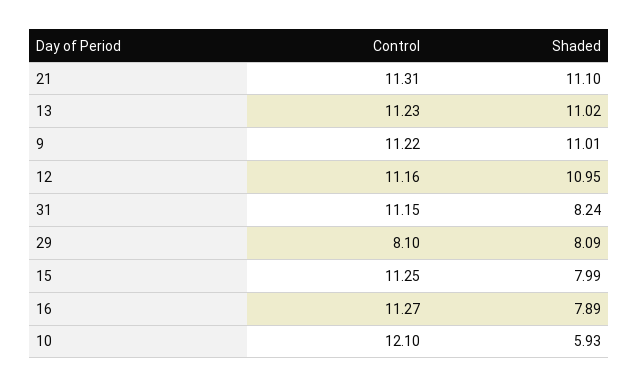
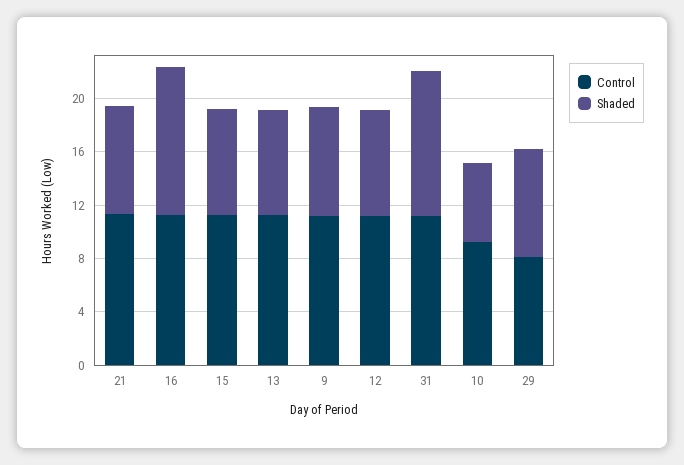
Shaded, 21: 11.1 -> 8
Shaded, 13: 11.02 -> 8
Shaded, 9: 11.01 -> 8
Shaded, 12: 10.95 -> 8
Shaded, 31: 8.24 -> 11
Shaded, 16: 7.89 -> 11
Control, 10: 12.1 -> 9

